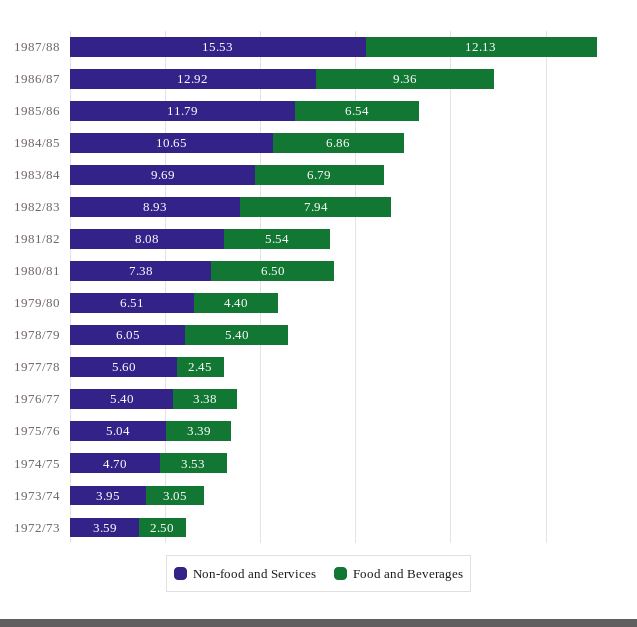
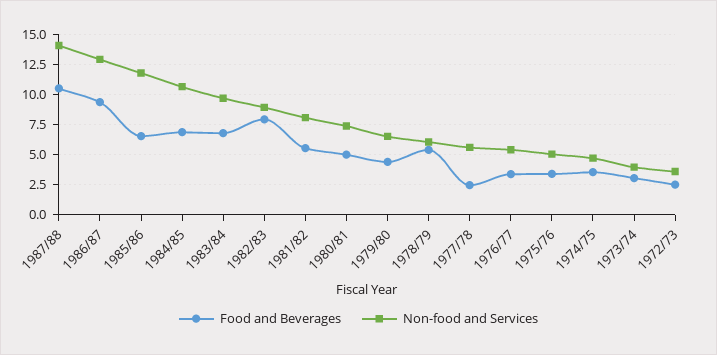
Non-food and Services, 1987/88: 15.53 -> 14
Food and Beverages, 1987/88: 12.13 -> 10.5
Food and Beverages, 1980/81: 6.5 -> 5

